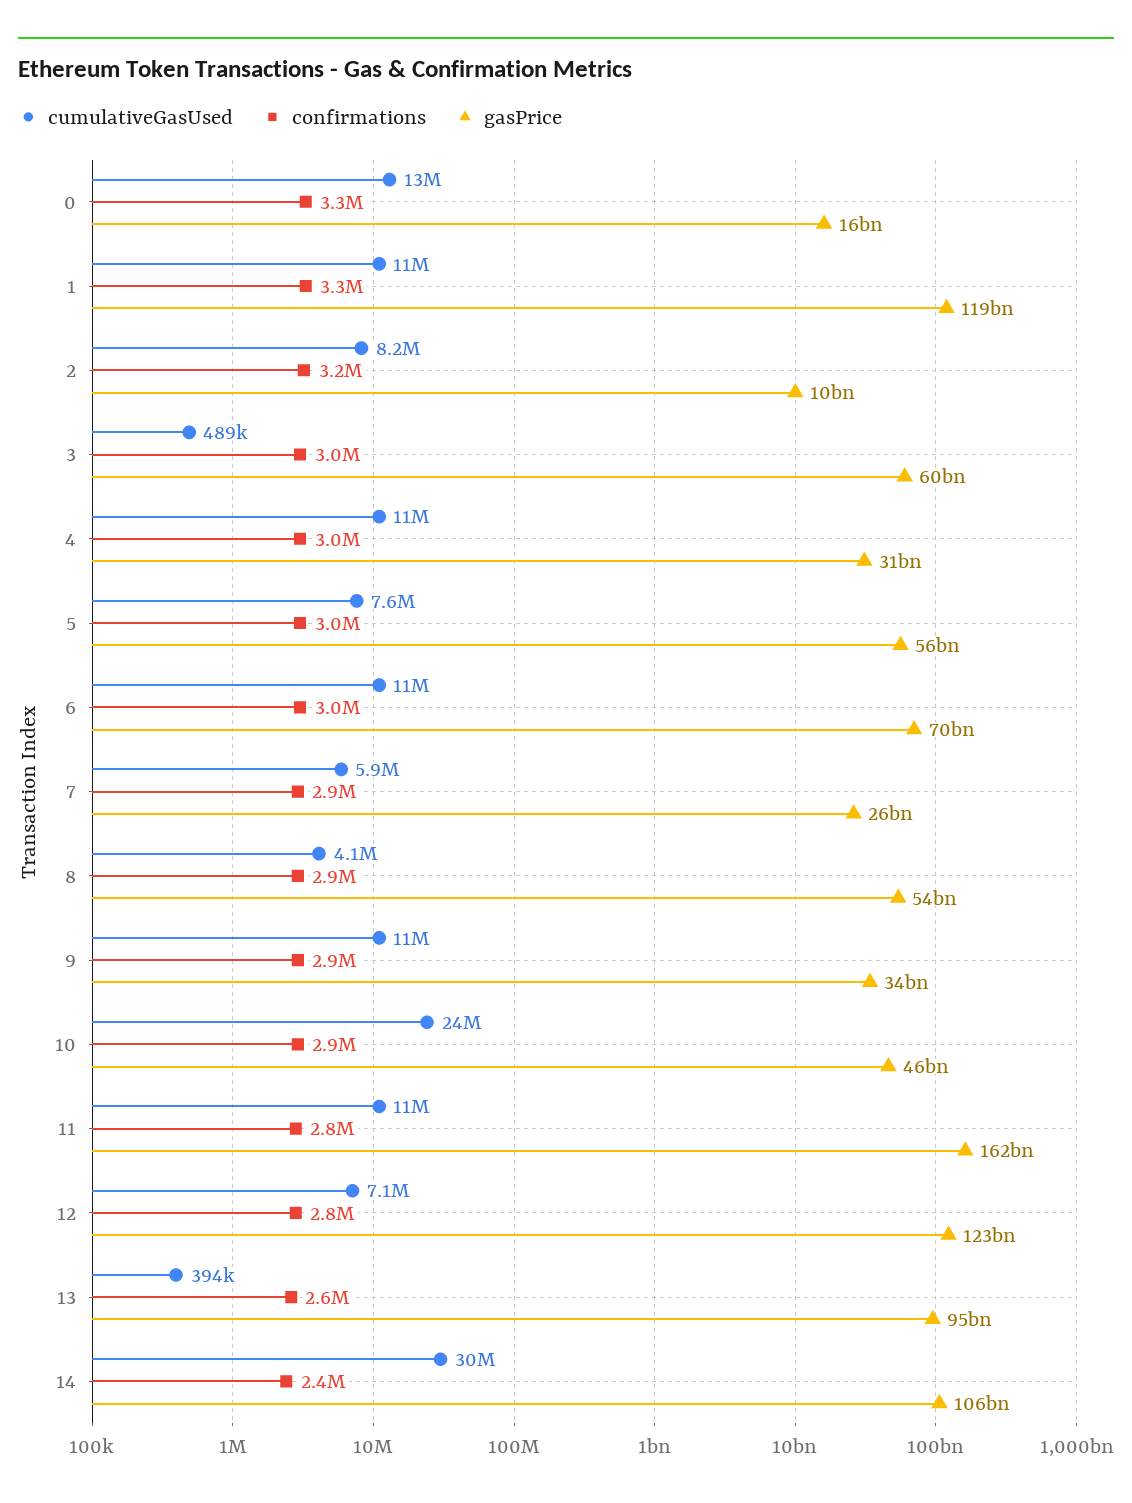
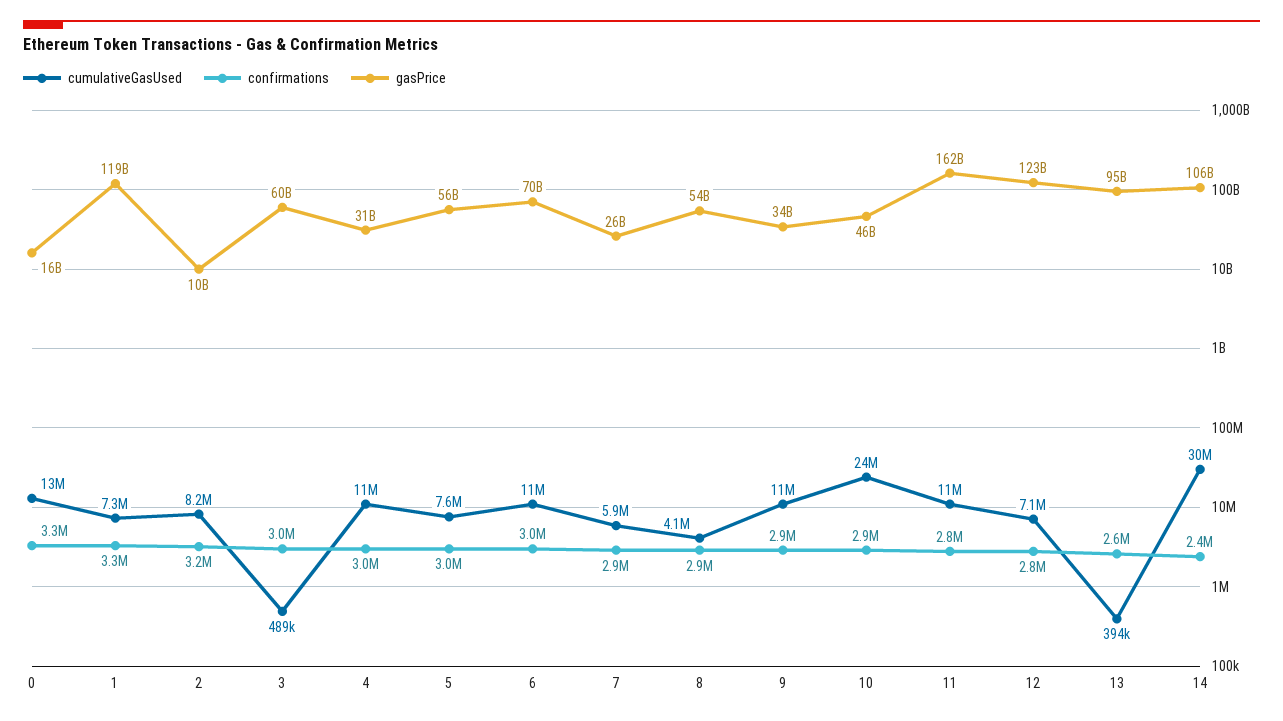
cumulativeGasUsed, 1: 11000000 -> 7300000

